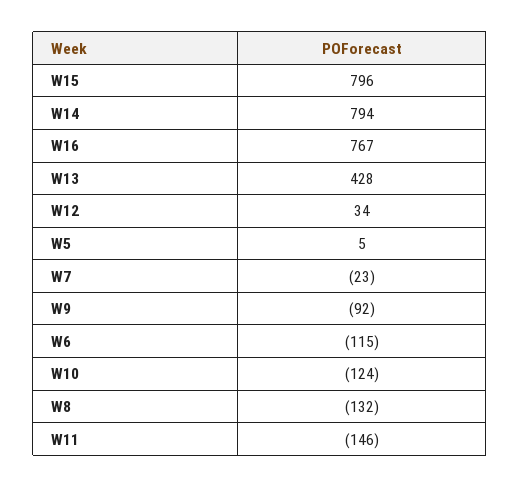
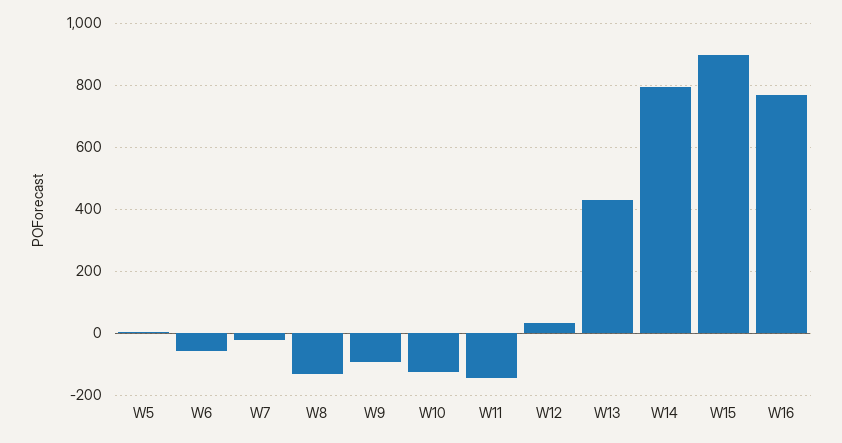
W15: 796 -> 900
W6: -115 -> -60

